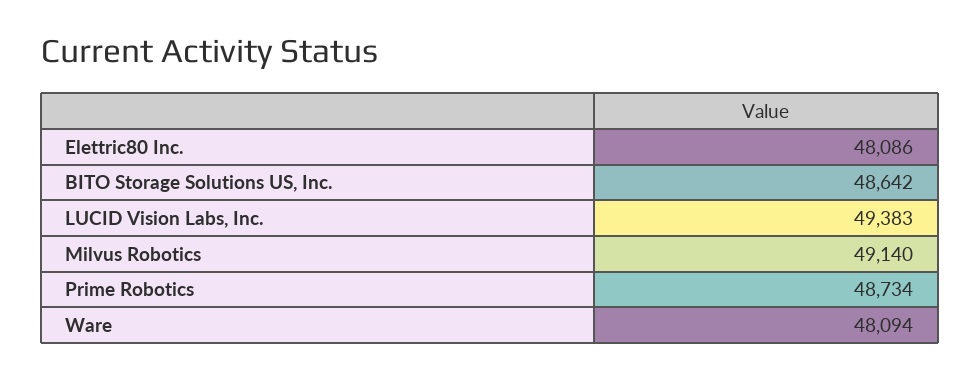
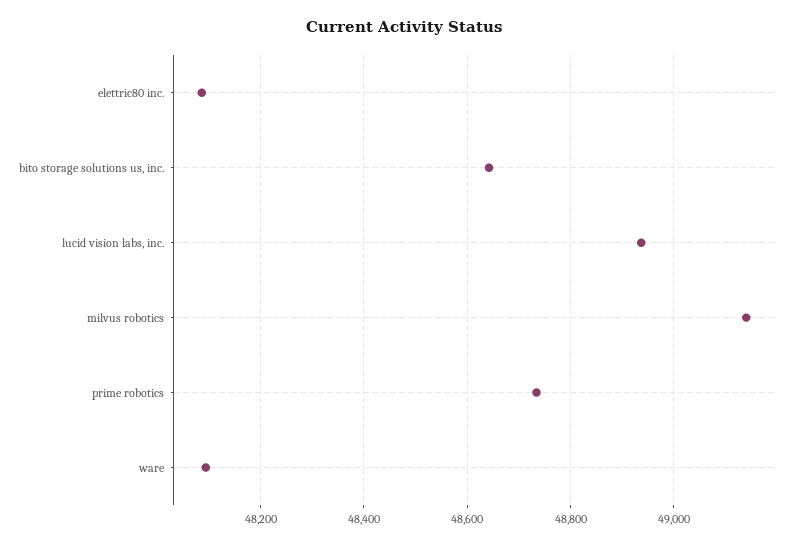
LUCID Vision Labs, Inc.: 49383 -> 48940

